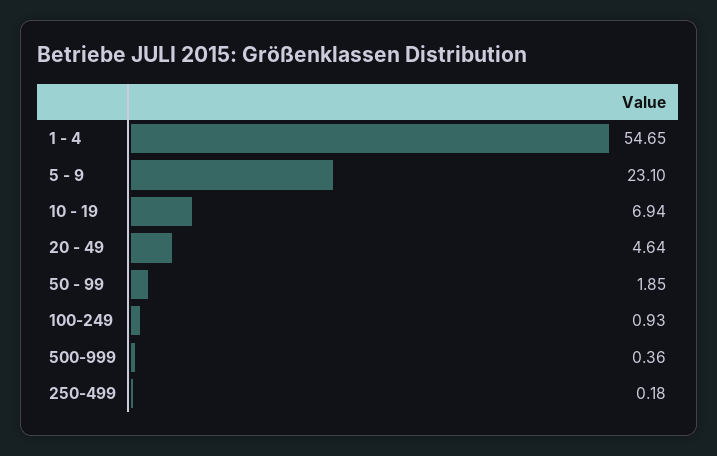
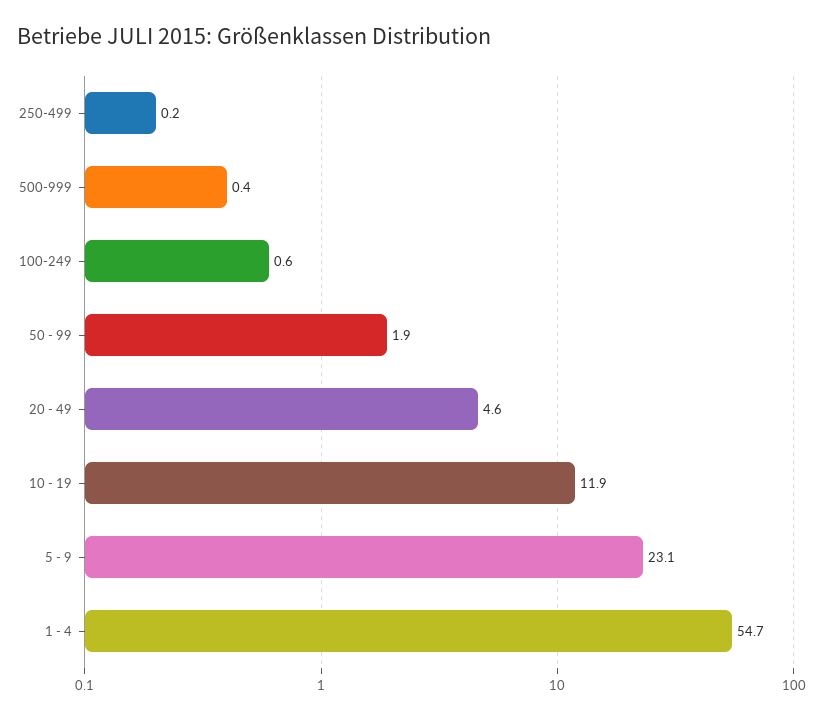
10 - 19: 6.94 -> 11.9
100-249: 0.93 -> 0.6

